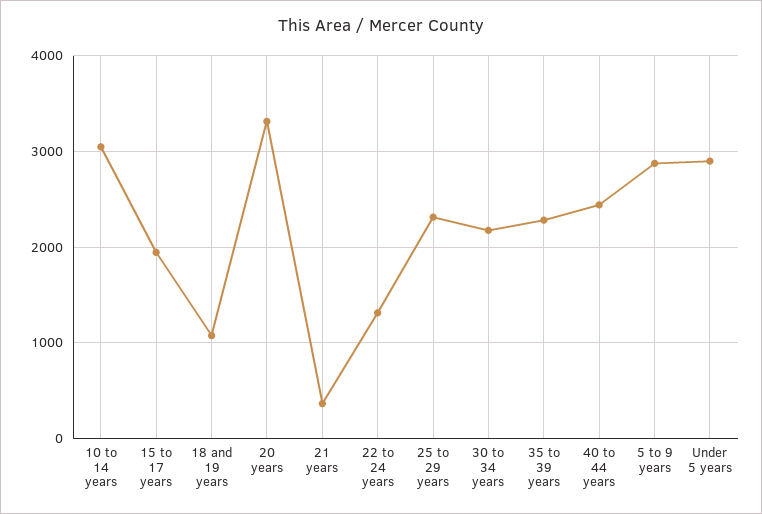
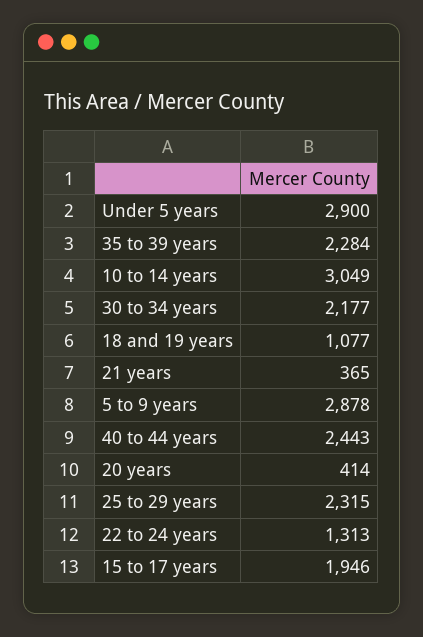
20 years: 3300 -> 414

